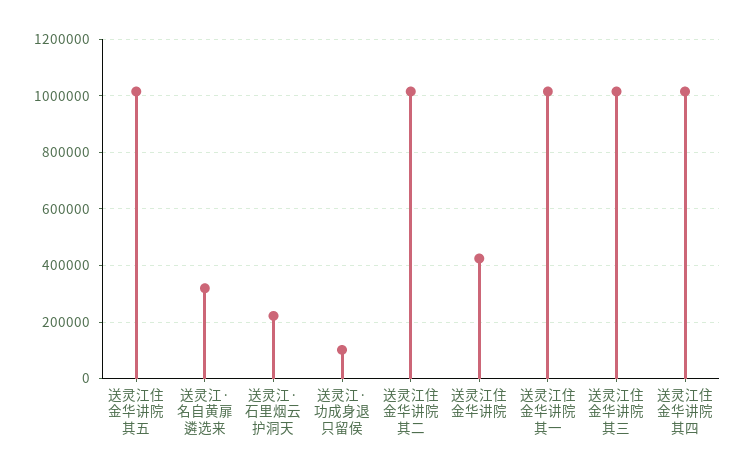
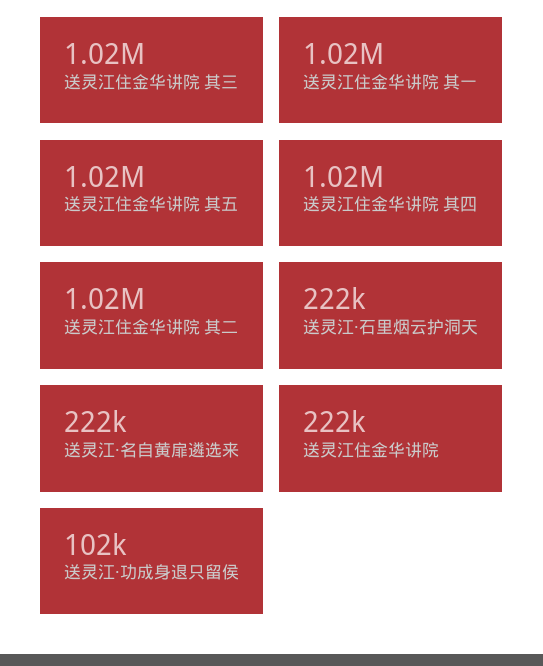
送灵江·名自黄扉遴选来: 325000 -> 222000
送灵江住金华讲院: 425000 -> 222000

